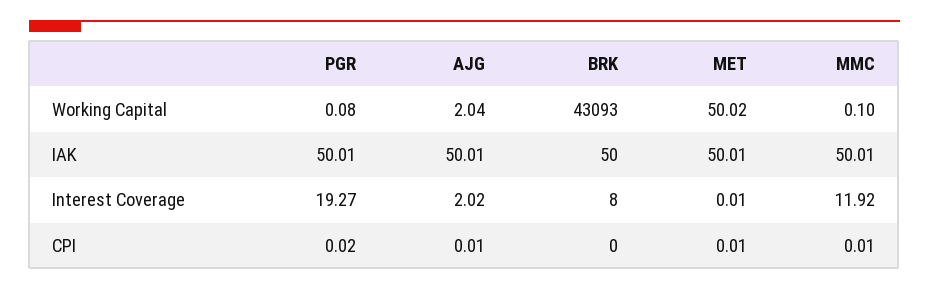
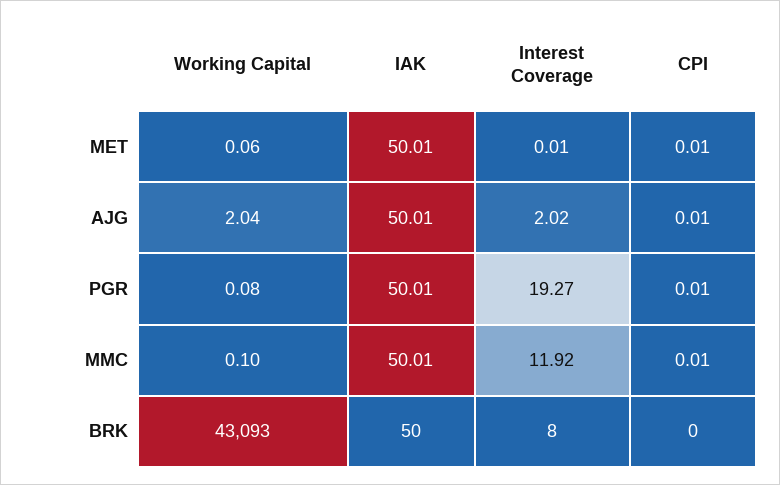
MET, Working Capital: 50.02 -> 0.06
PGR, CPI: 0.02 -> 0.01

